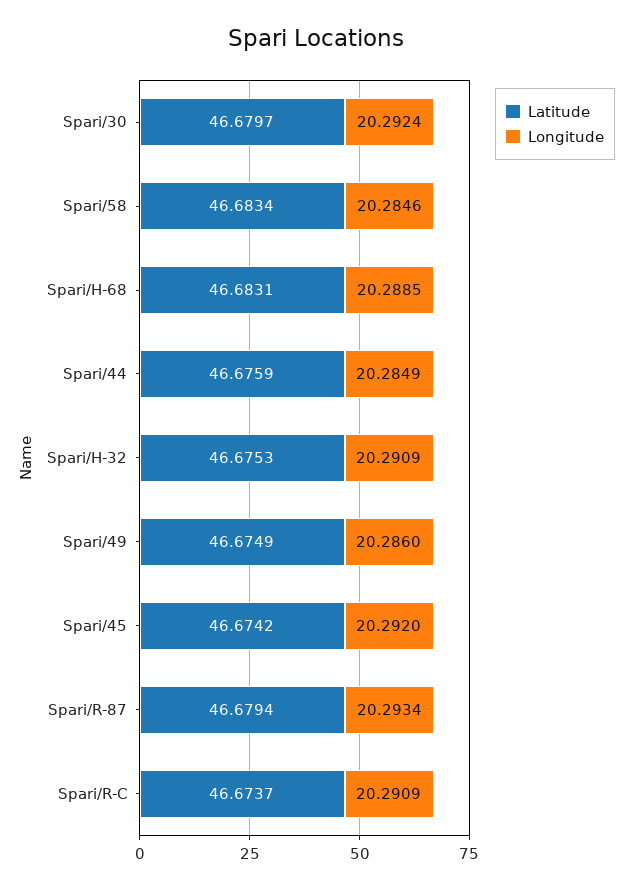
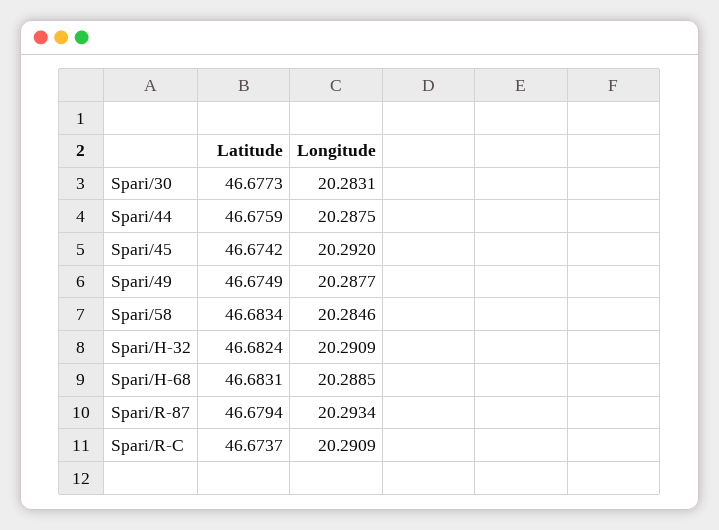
Latitude, Spari/30: 46.6797 -> 46.6773
Longitude, Spari/30: 20.2924 -> 20.2831
Longitude, Spari/44: 20.2849 -> 20.2875
Latitude, Spari/H-32: 46.6753 -> 46.6824
Longitude, Spari/49: 20.286 -> 20.2877

